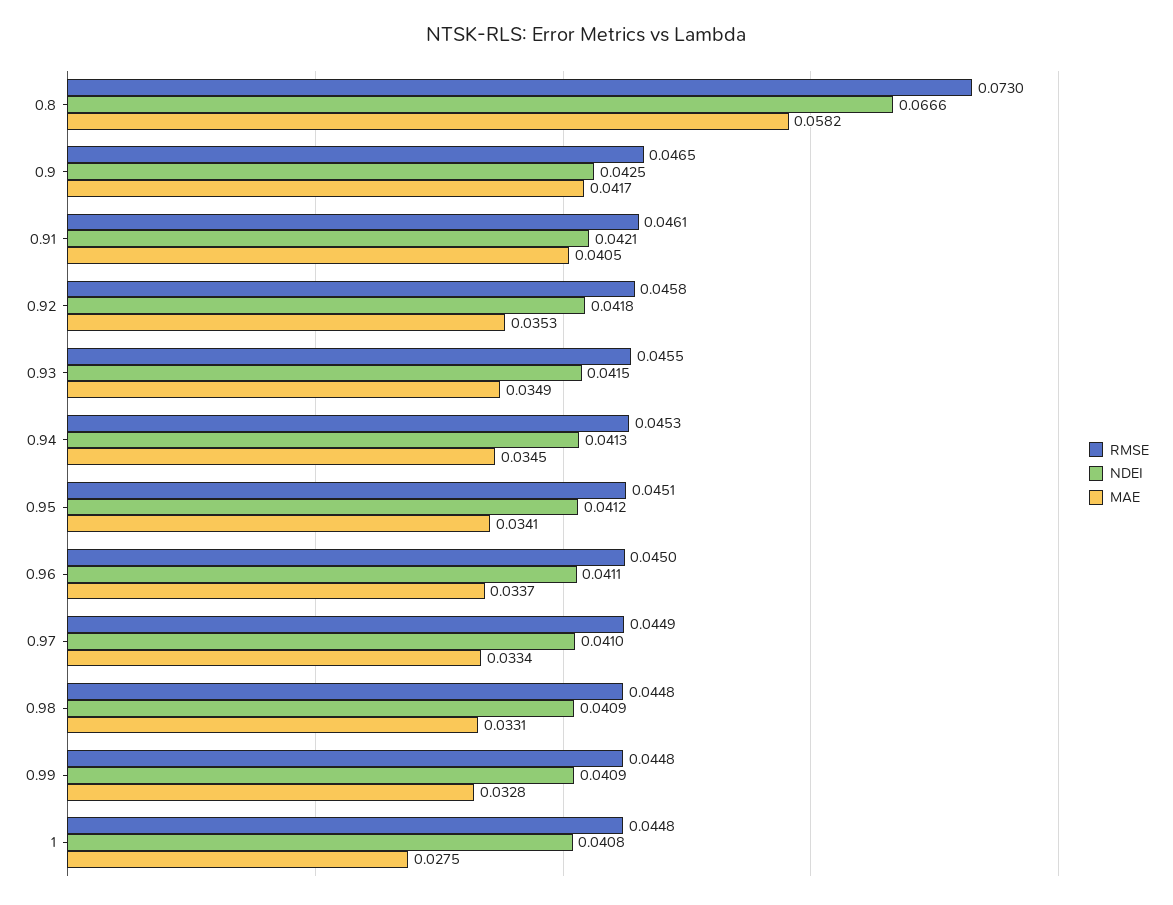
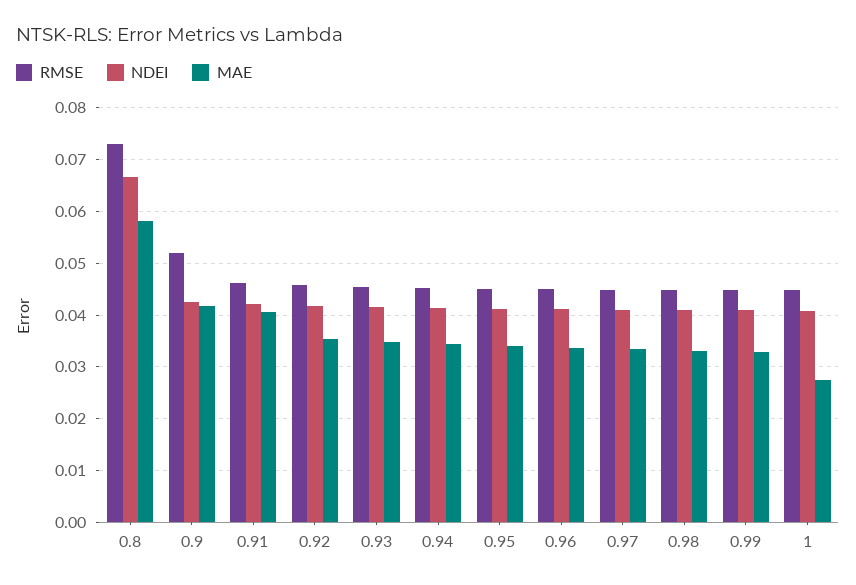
RMSE, 0.9: 0.0465 -> 0.052

